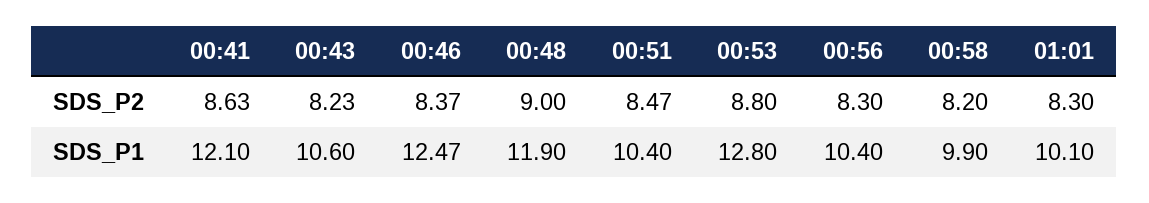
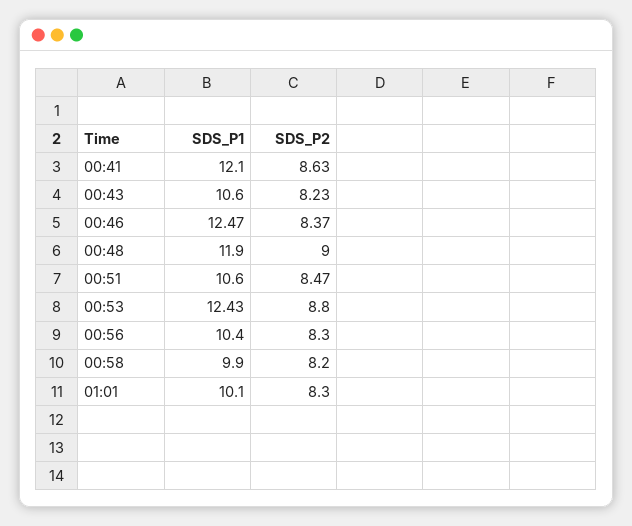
00:51, SDS_P1: 10.4 -> 10.6
00:53, SDS_P1: 12.8 -> 12.43

